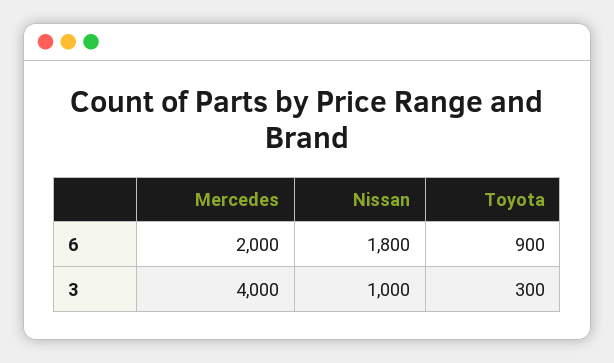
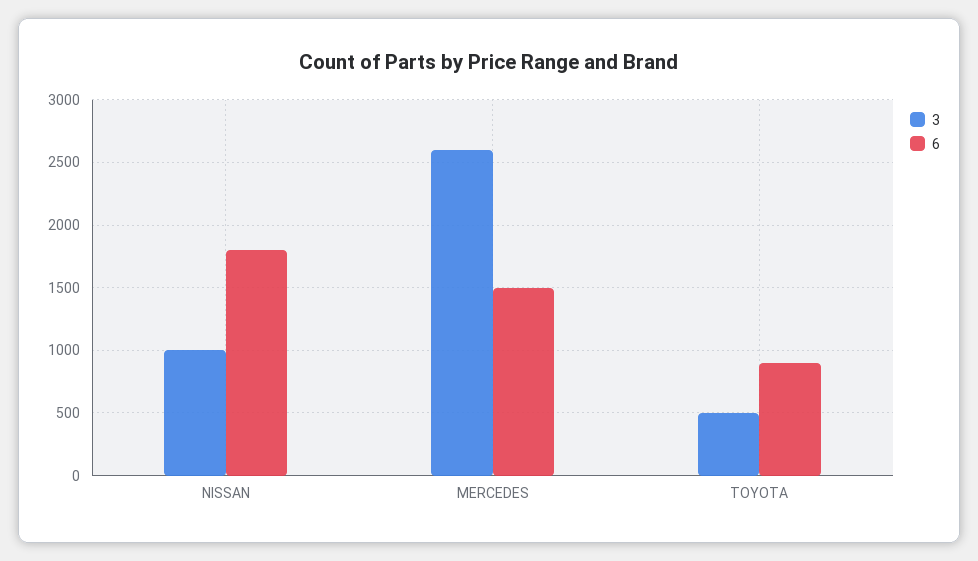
6, Mercedes: 2000 -> 1500
3, Mercedes: 4000 -> 2600
3, Toyota: 300 -> 500

